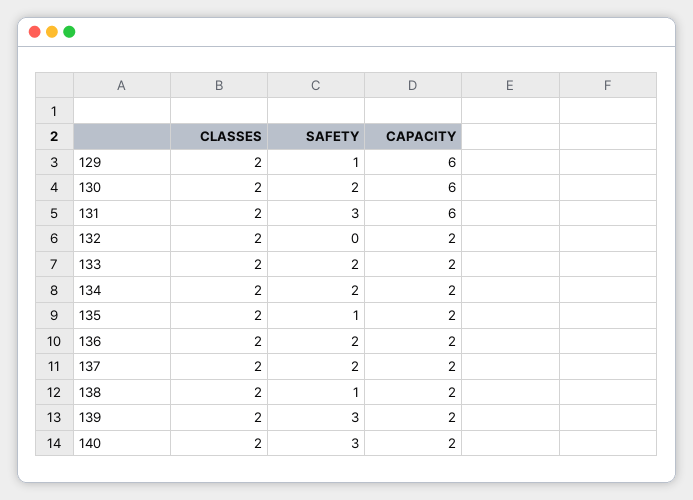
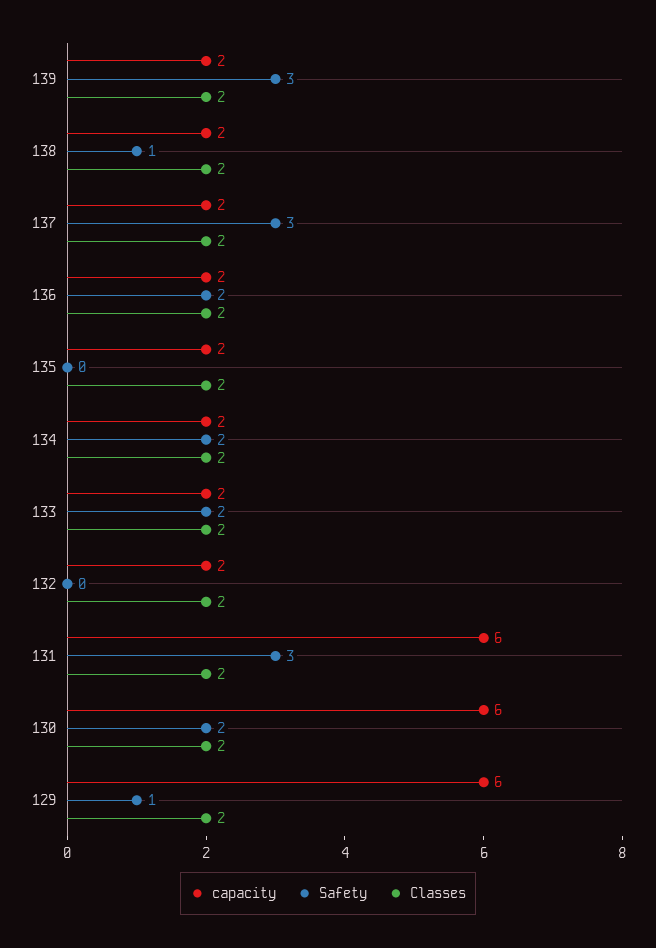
SAFETY, 135: 1 -> 0
SAFETY, 137: 2 -> 3
CLASSES, 140: 2 -> none
SAFETY, 140: 3 -> none
CAPACITY, 140: 2 -> none

